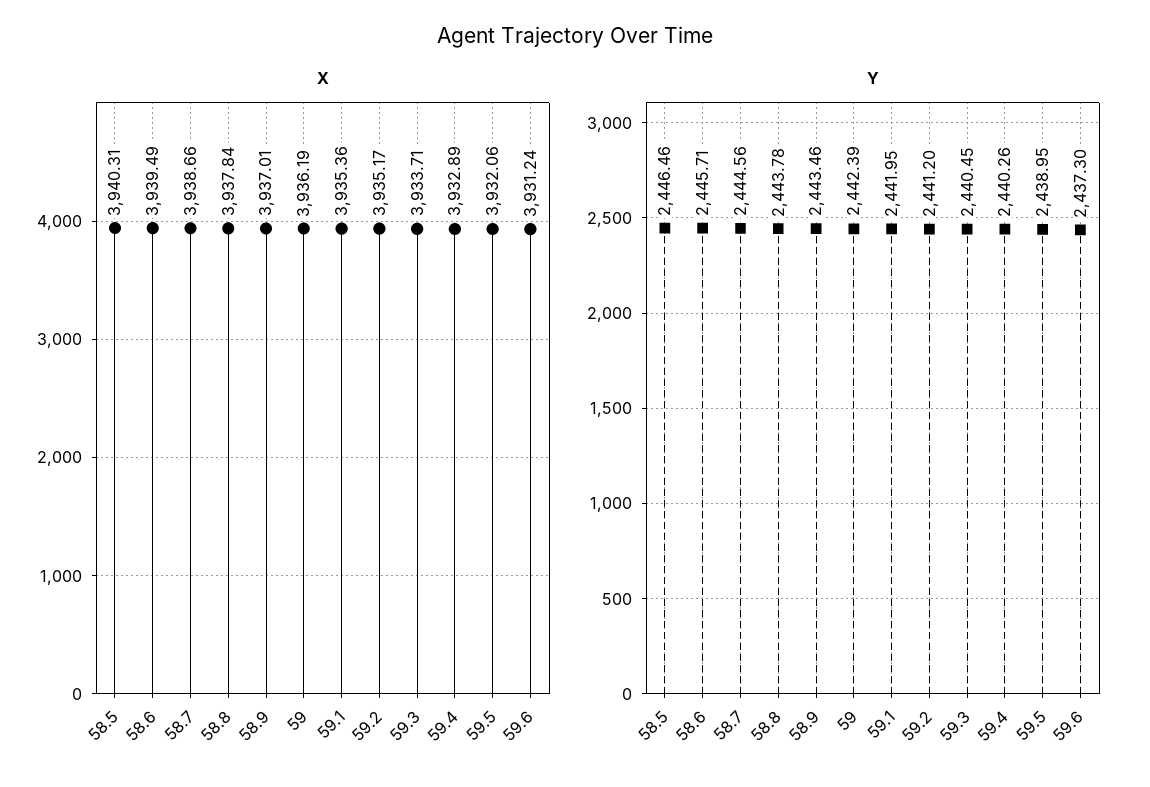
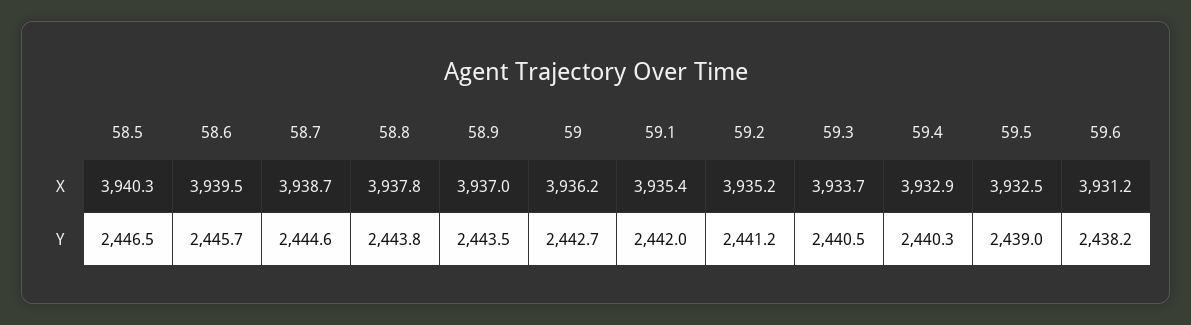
X, 59.5: 3932.06 -> 3932.5
Y, 59: 2442.39 -> 2442.7
Y, 59.6: 2437.3 -> 2438.2

